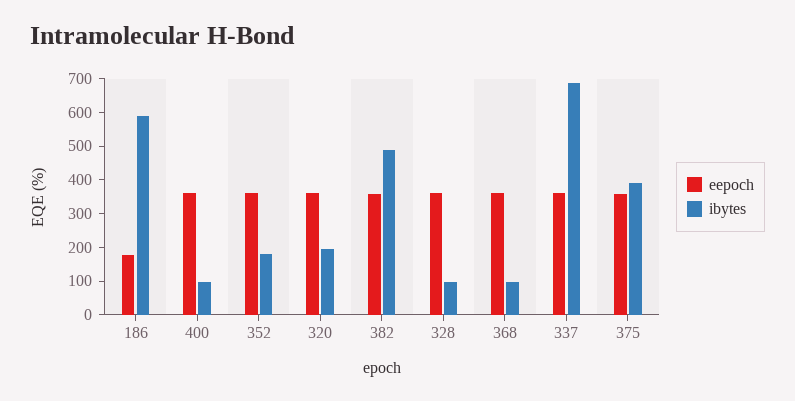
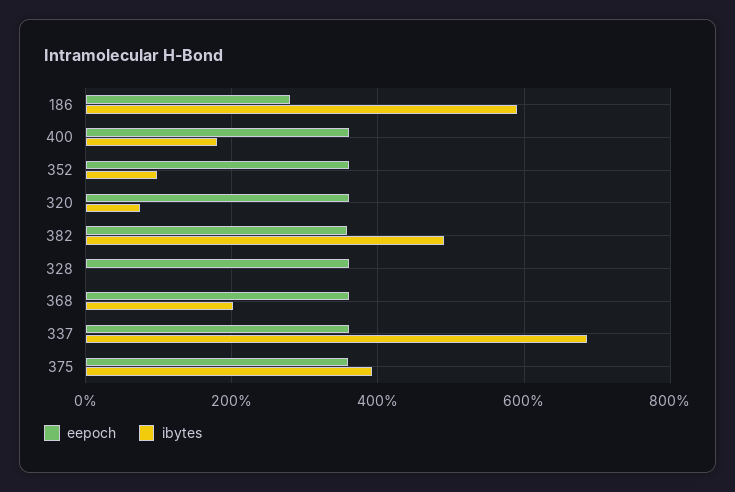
eepoch, 186: 175 -> 280
ibytes, 400: 100 -> 180
ibytes, 352: 175 -> 100
ibytes, 320: 200 -> 80
ibytes, 328: 100 -> 0
ibytes, 368: 100 -> 200

